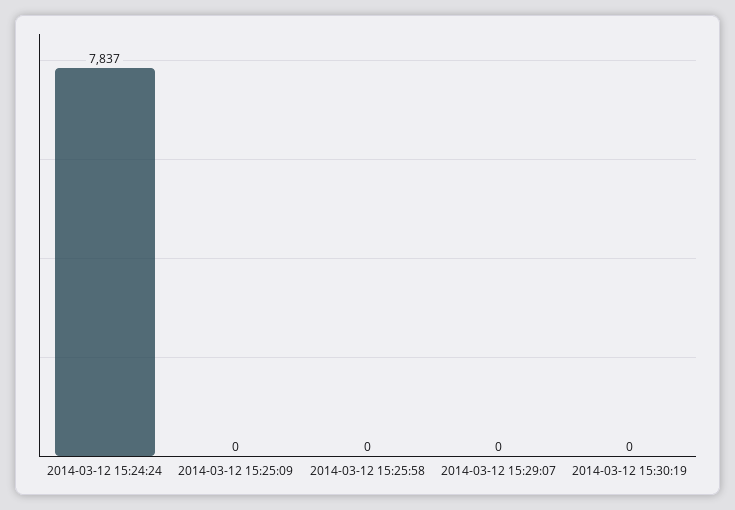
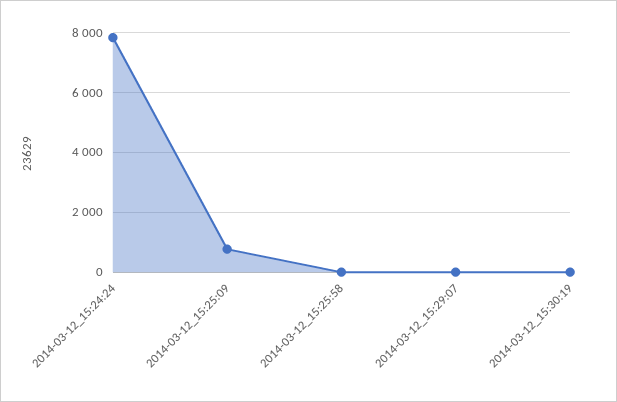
2014-03-12 15:25:09: 0 -> 750

